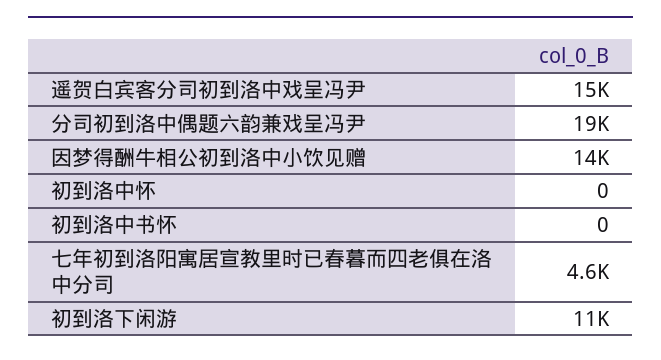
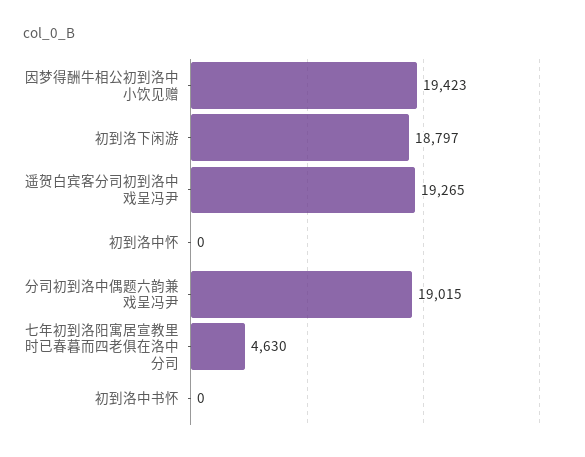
遥贺白宾客分司初到洛中戏呈冯尹: 15000 -> 19265
因梦得酬牛相公初到洛中小饮见赠: 14000 -> 19423
初到洛下闲游: 11000 -> 18797

